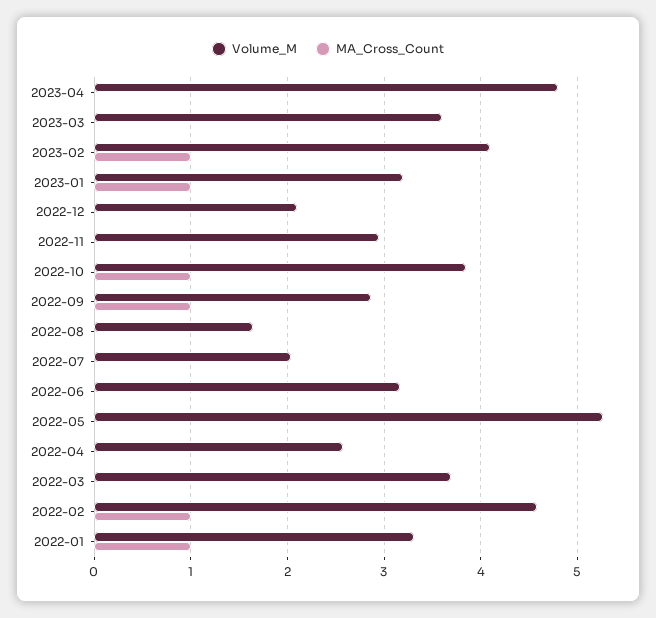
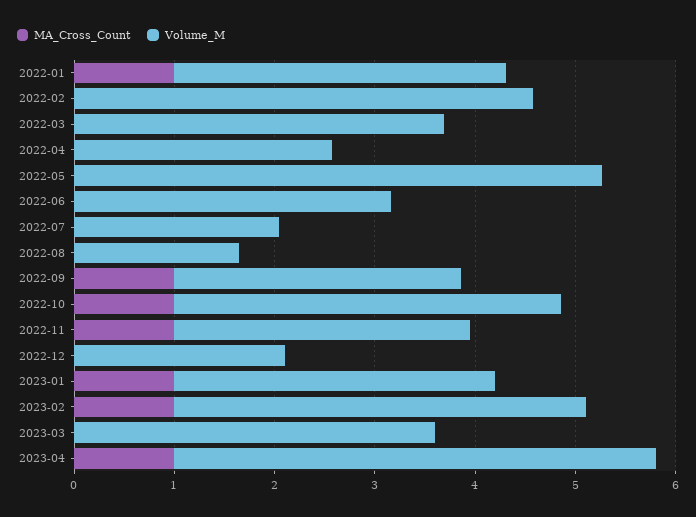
MA_Cross_Count, 2023-04: 0 -> 1
MA_Cross_Count, 2022-11: 0 -> 1
MA_Cross_Count, 2022-02: 1 -> 0

